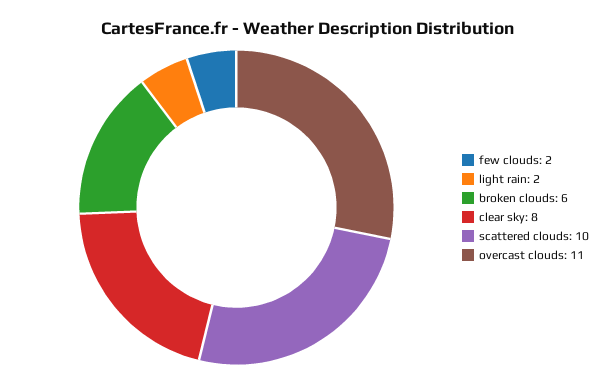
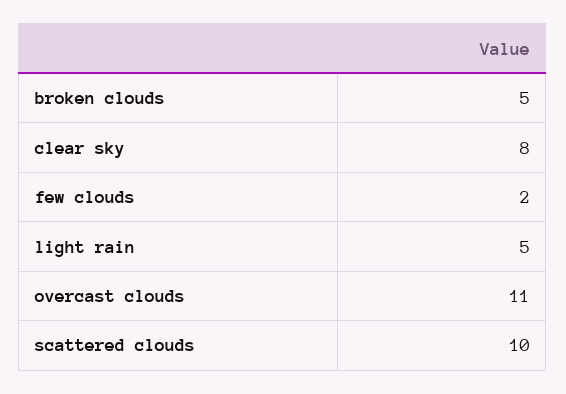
light rain: 2 -> 5
broken clouds: 6 -> 5

